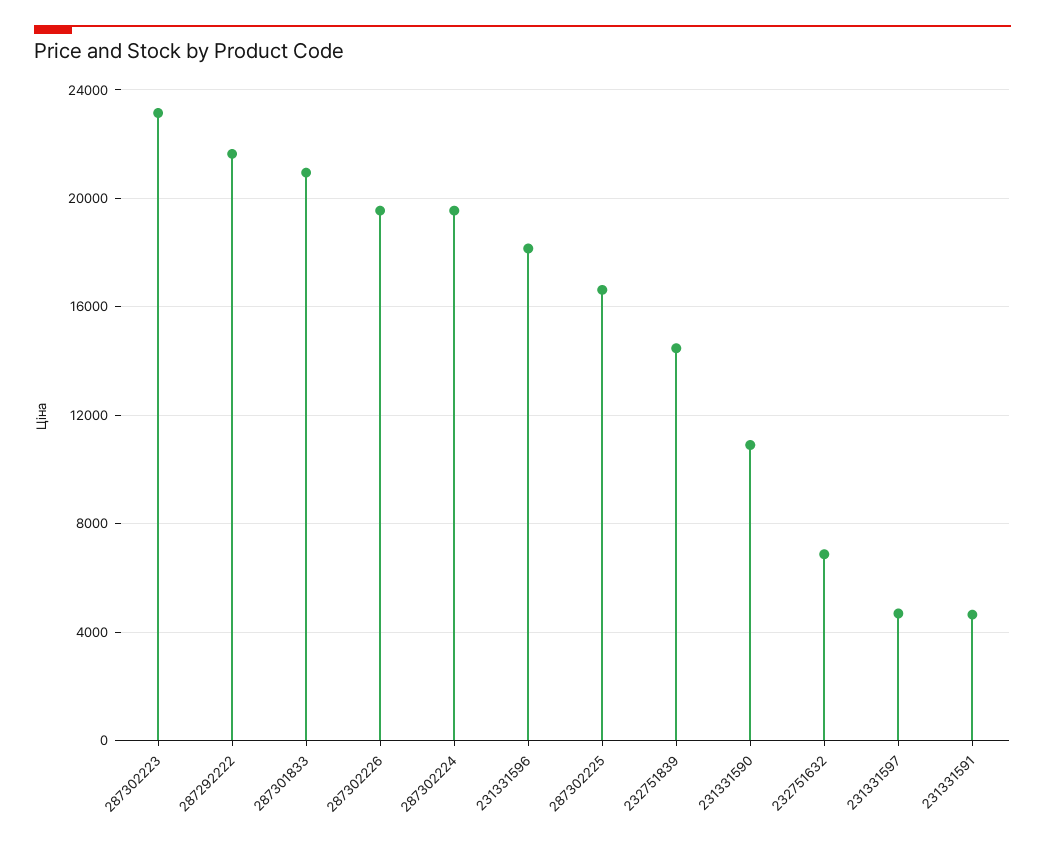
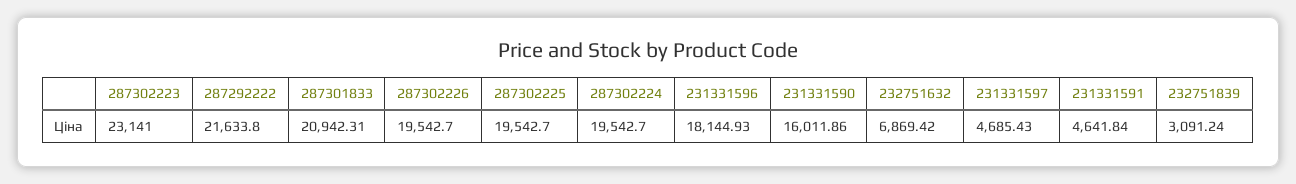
287302225: 16500 -> 19542.7
232751839: 14500 -> 3091.24
231331590: 11000 -> 16011.86

